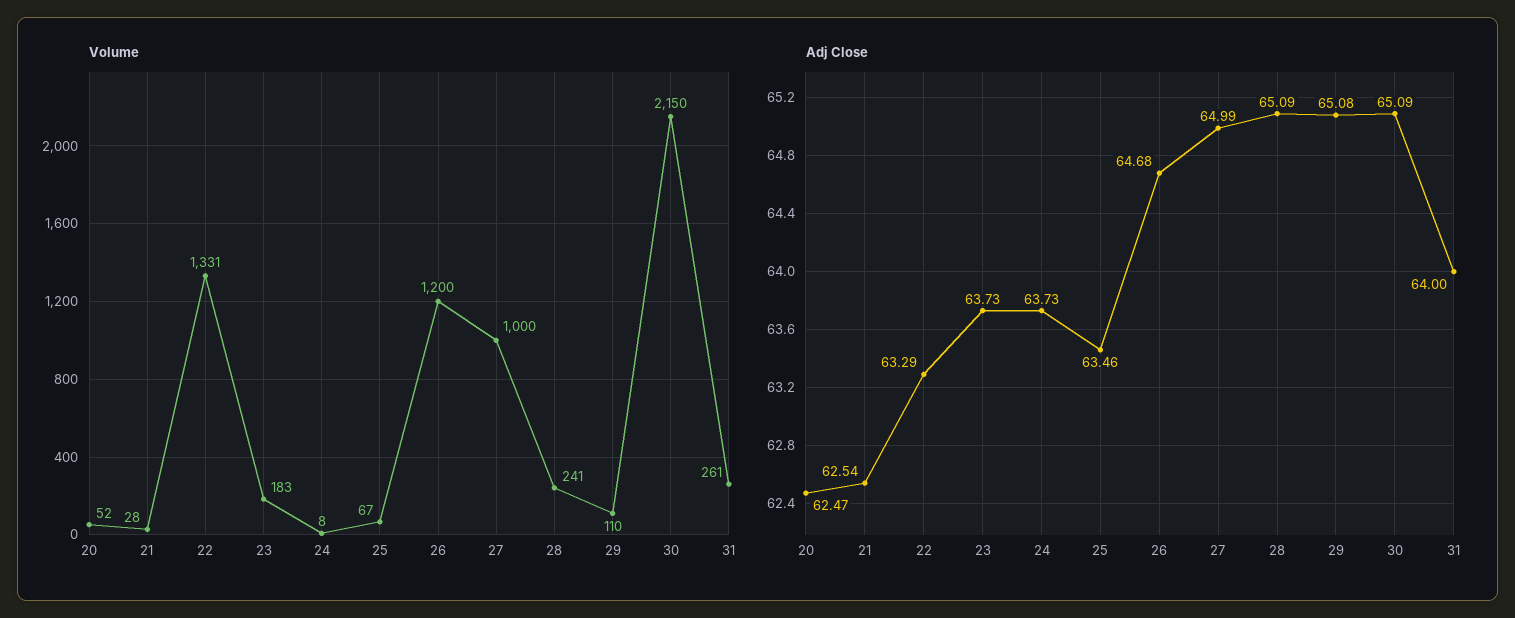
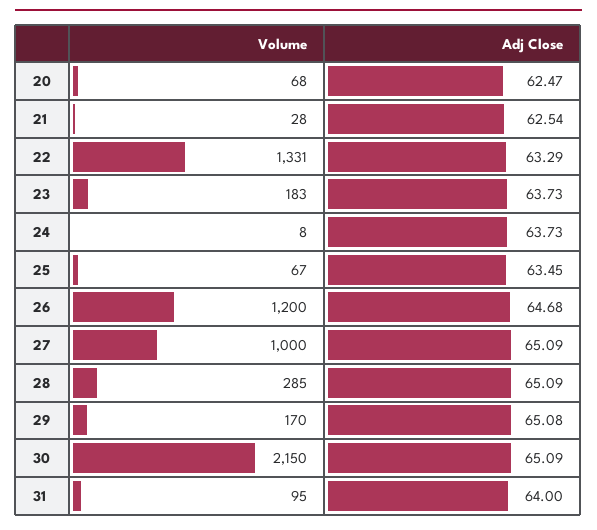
Volume, 20: 52 -> 68
Volume, 28: 241 -> 285
Volume, 29: 110 -> 170
Volume, 31: 261 -> 95
Adj Close, 25: 63.46 -> 63.45
Adj Close, 27: 64.99 -> 65.09

